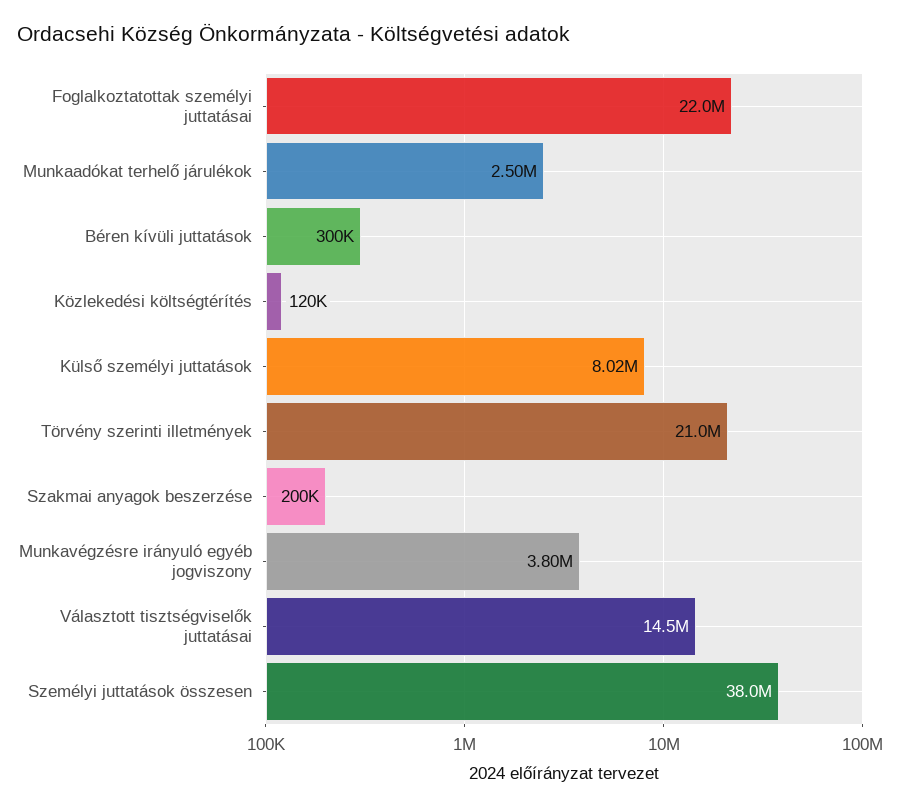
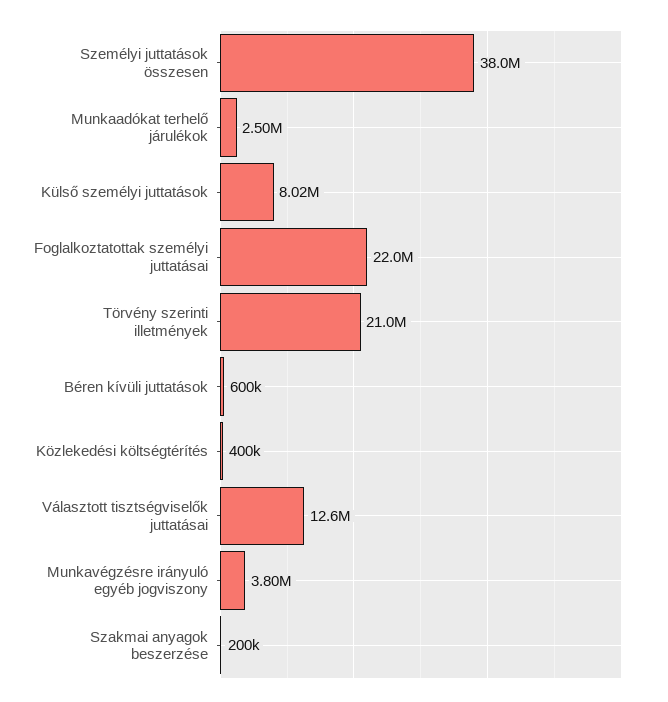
Béren kívüli juttatások: 300000 -> 600000
Közlekedési költségtérítés: 120000 -> 400000
Választott tisztségviselők juttatásai: 14500000 -> 12600000

